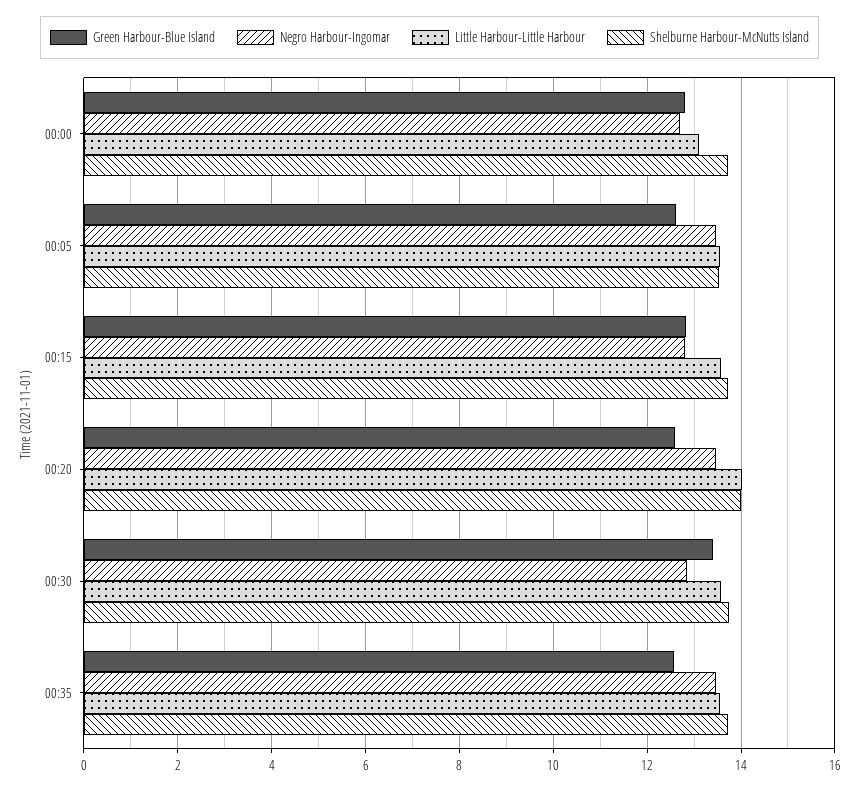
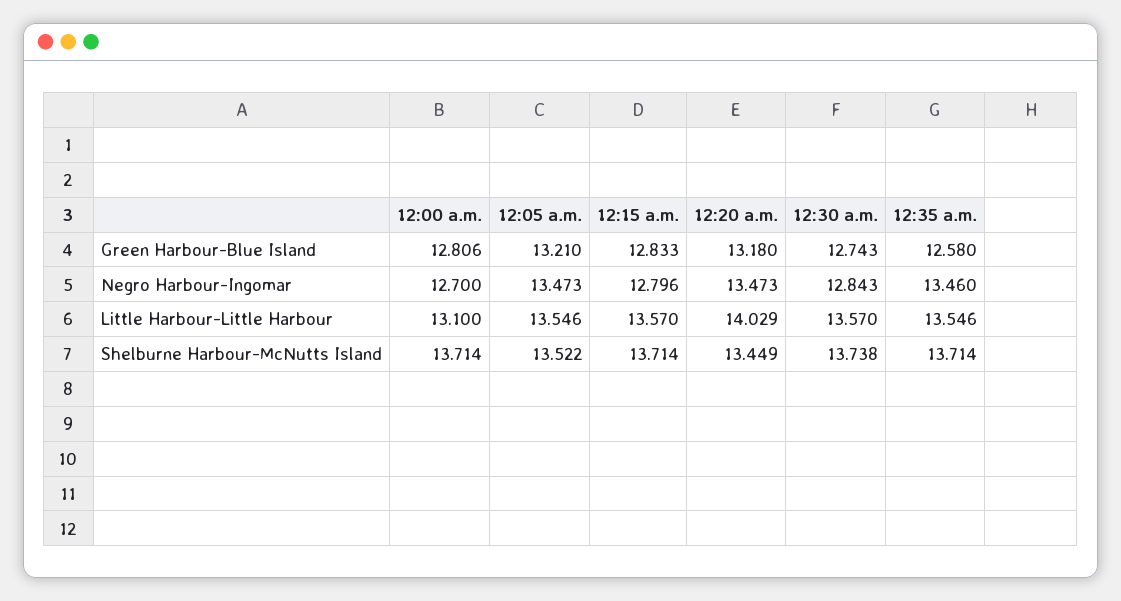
Green Harbour-Blue Island, 00:05: 12.6 -> 13.21
Green Harbour-Blue Island, 00:20: 12.6 -> 13.18
Shelburne Harbour-McNutts Island, 00:20: 14 -> 13.449
Green Harbour-Blue Island, 00:30: 13.4 -> 12.743

